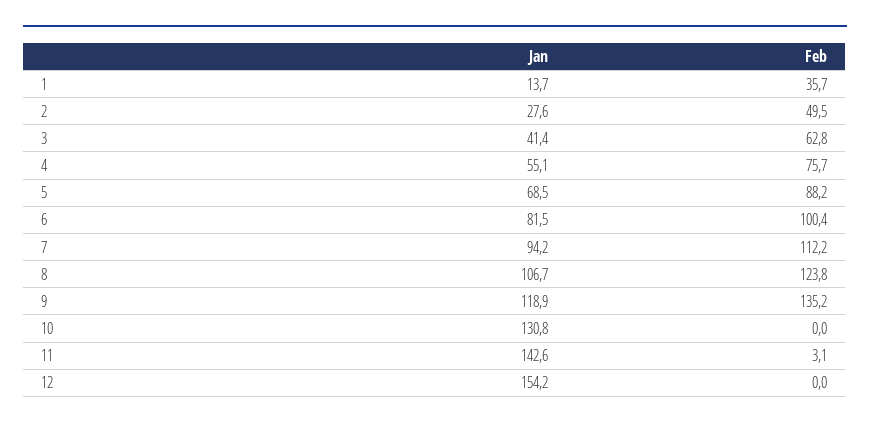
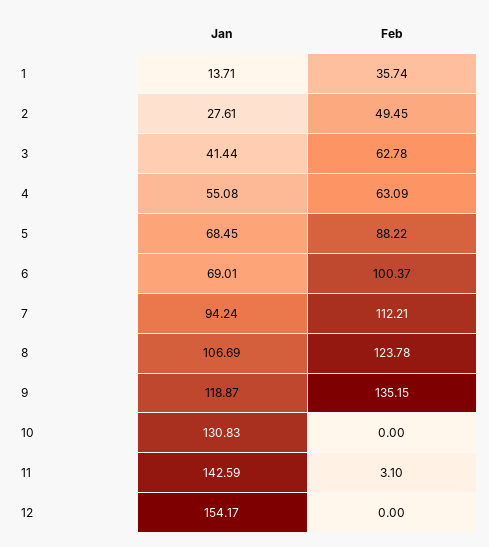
Feb, 4: 75.7 -> 63.09
Jan, 6: 81.5 -> 69.01

